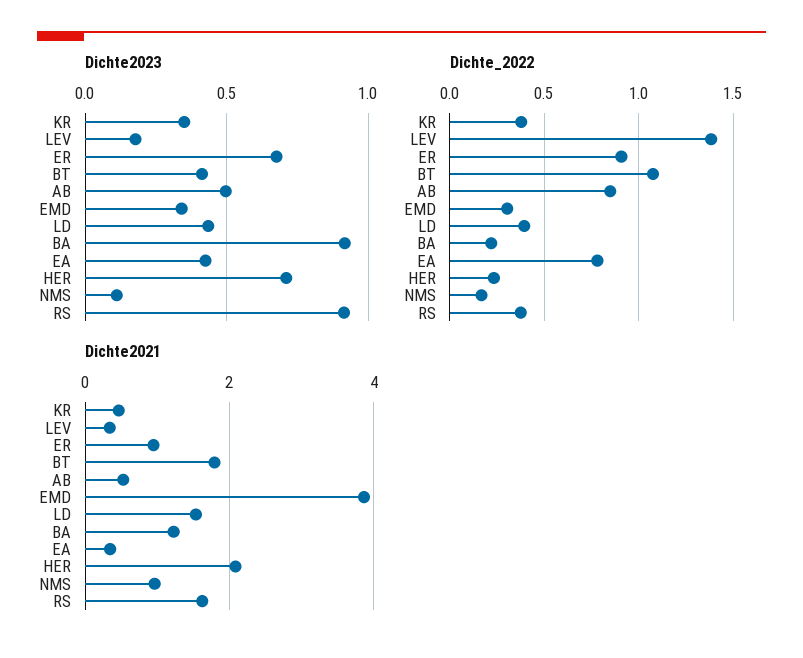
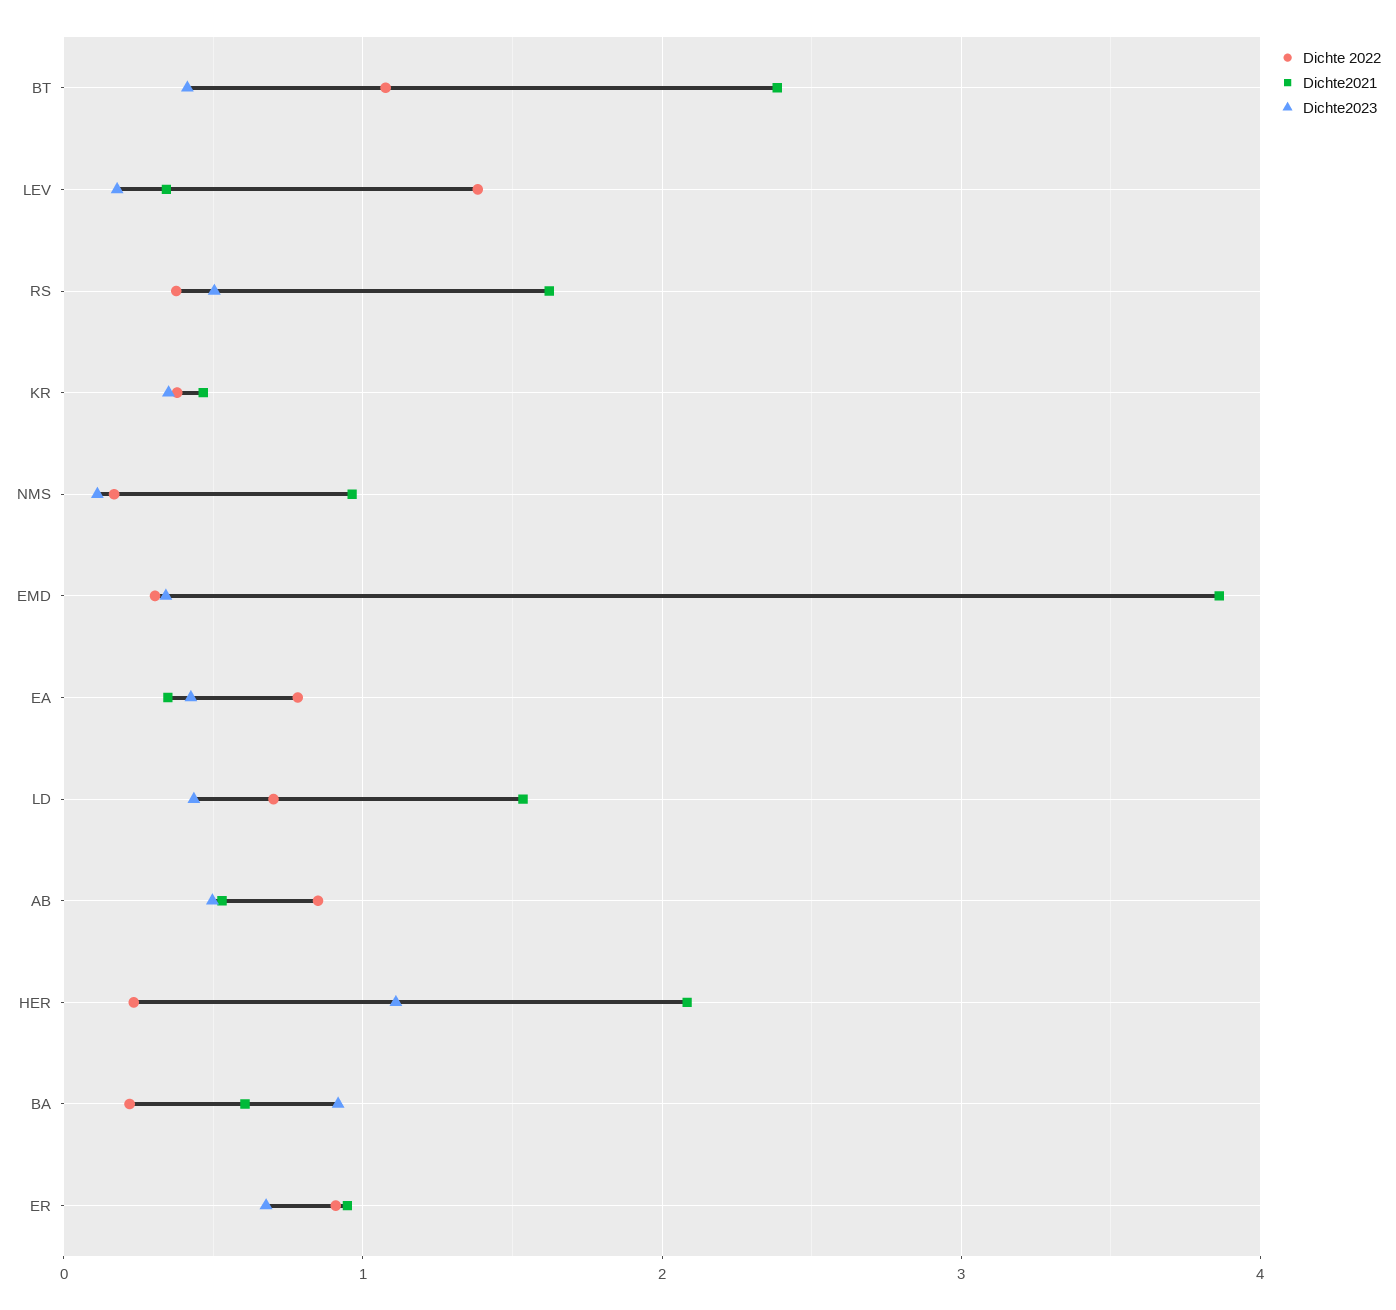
Dichte2023, HER: 0.7 -> 1.1
Dichte2023, RS: 0.9 -> 0.5
Dichte_2022, LD: 0.4 -> 0.7
Dichte2021, BT: 1.8 -> 2.4
Dichte2021, BA: 1.2 -> 0.6

